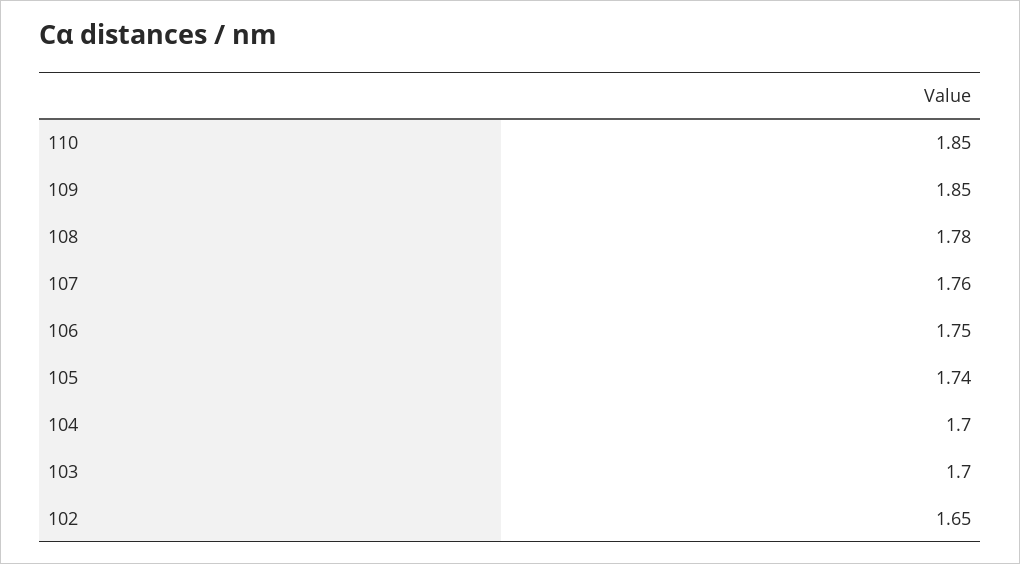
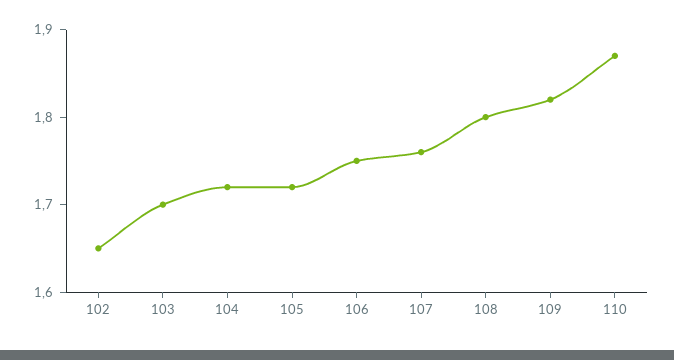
110: 1.85 -> 1.87
109: 1.85 -> 1.82
108: 1.78 -> 1.8
105: 1.74 -> 1.72
104: 1.7 -> 1.72

